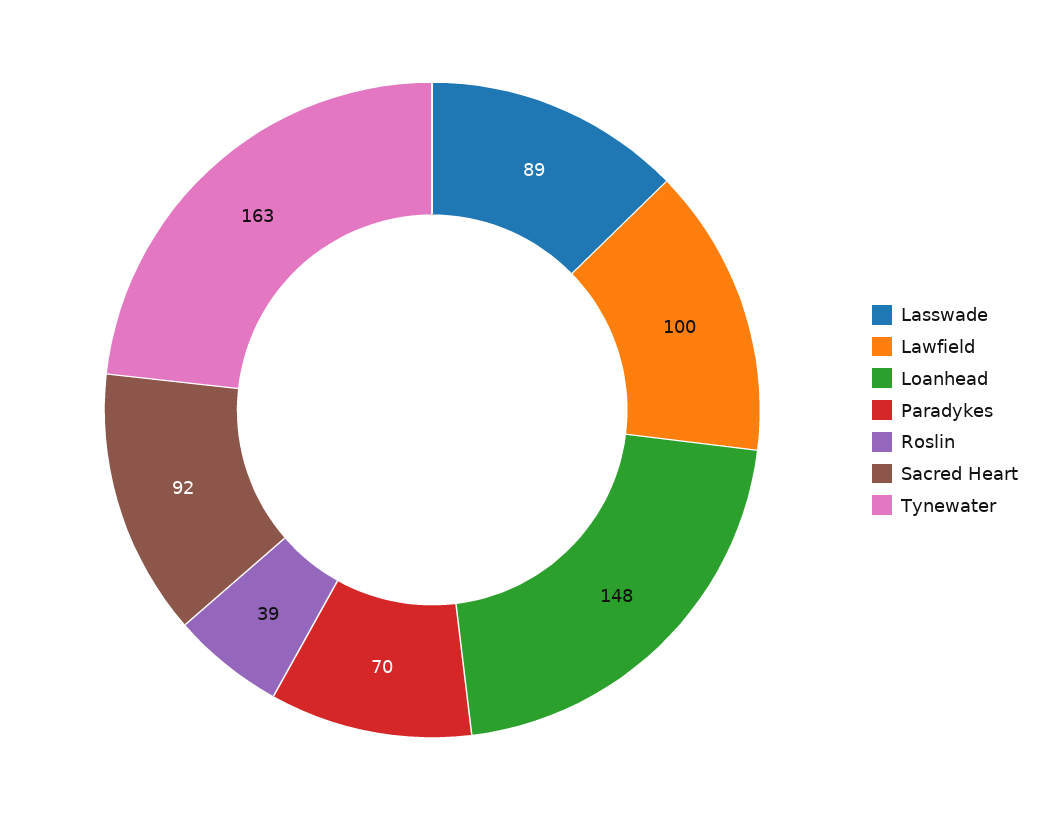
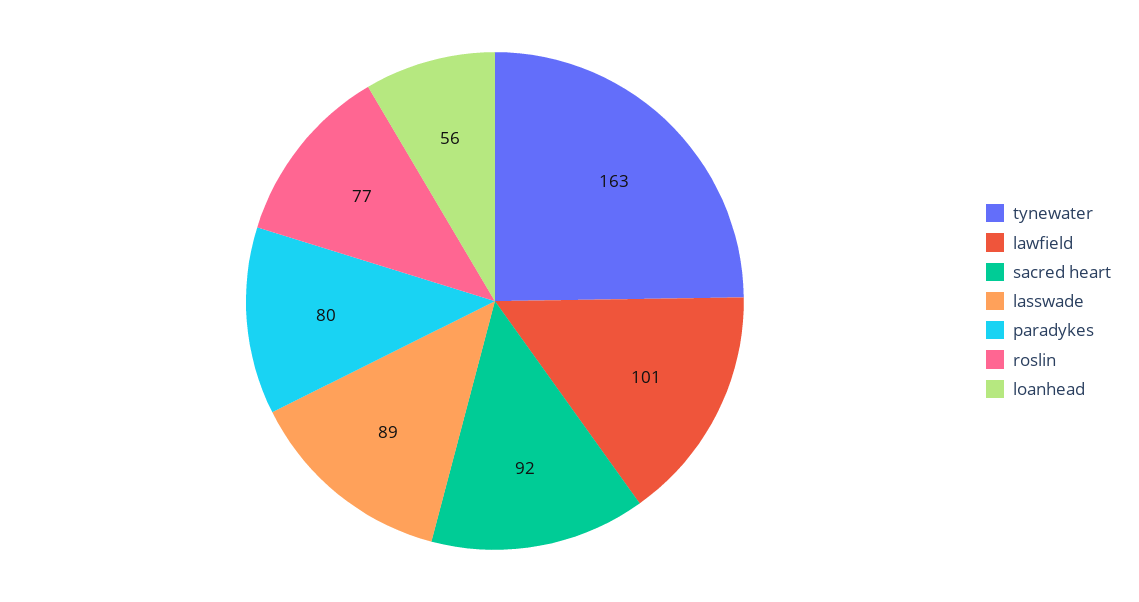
Lawfield: 100 -> 101
Loanhead: 148 -> 56
Paradykes: 70 -> 80
Roslin: 39 -> 77

